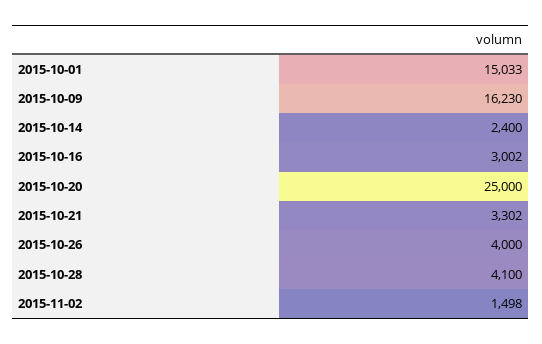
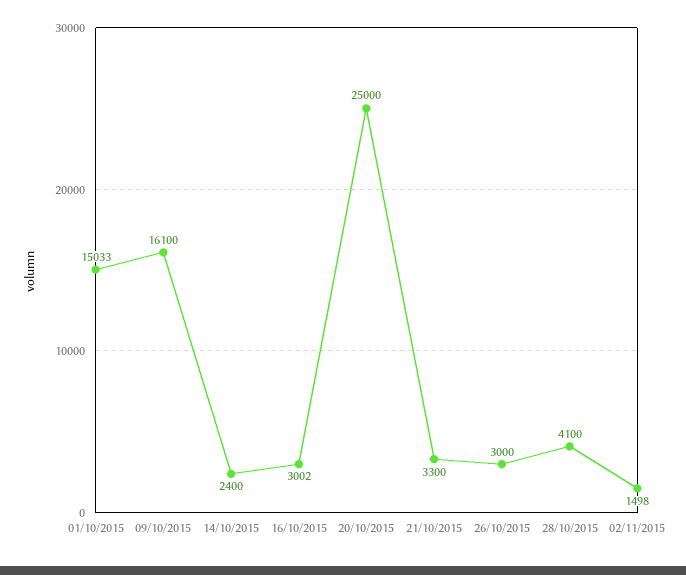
2015-10-09: 16230 -> 16100
2015-10-21: 3302 -> 3300
2015-10-26: 4000 -> 3000

